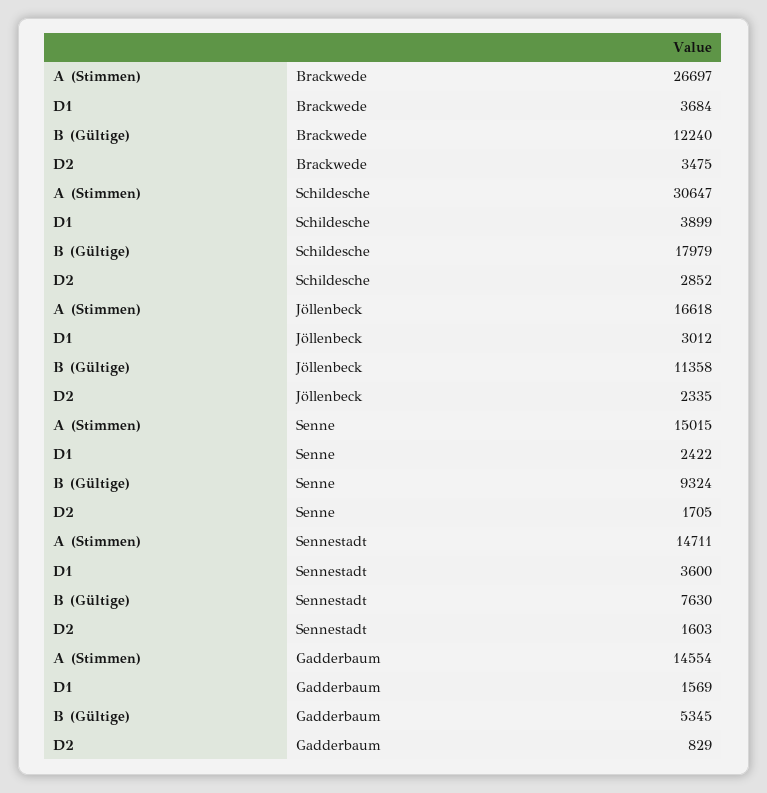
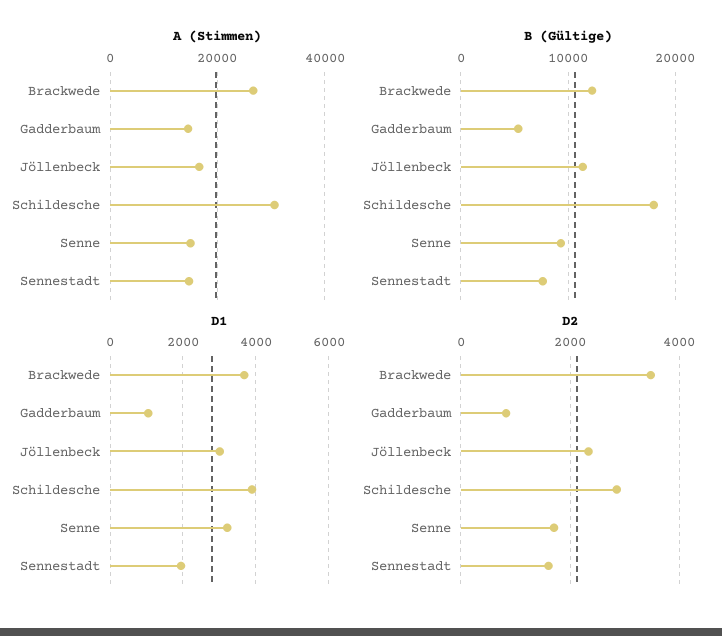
D1, Senne: 2422 -> 3200
D1, Sennestadt: 3600 -> 2000
D1, Gadderbaum: 1569 -> 1000

